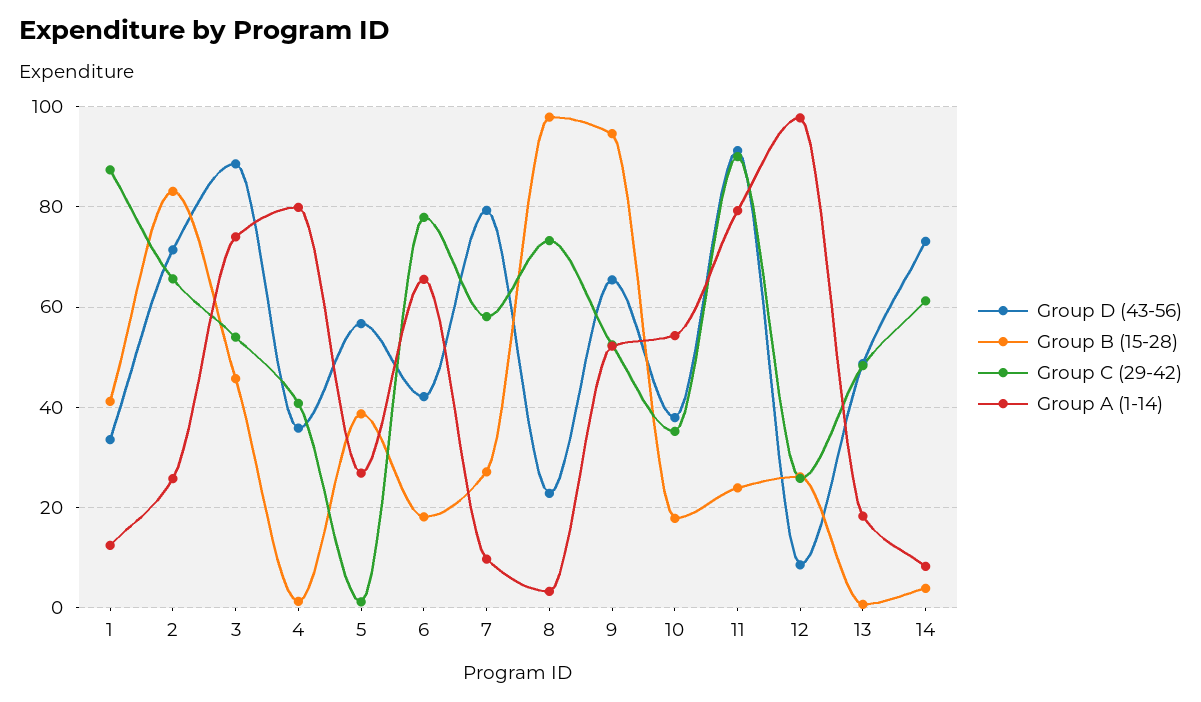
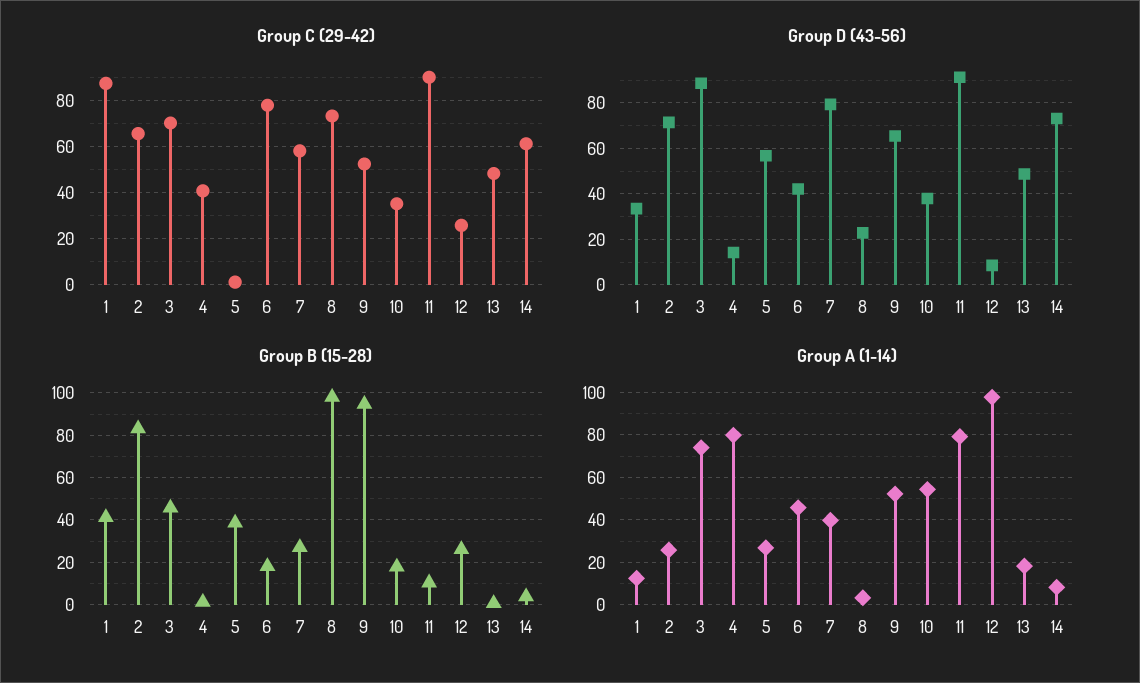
Group C (29-42), 3: 54 -> 70
Group D (43-56), 4: 36 -> 15
Group A (1-14), 6: 66 -> 45
Group A (1-14), 7: 10 -> 40
Group B (15-28), 11: 24 -> 10

